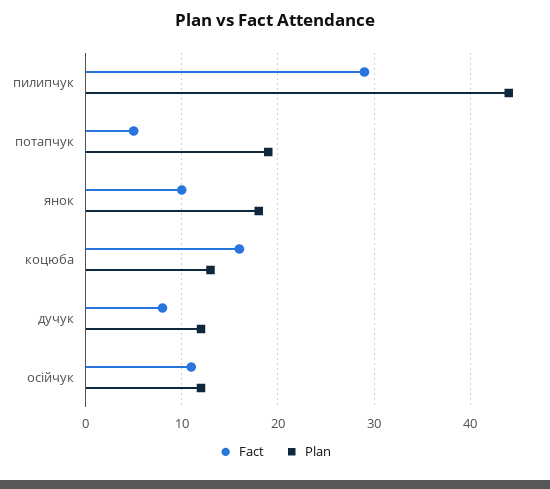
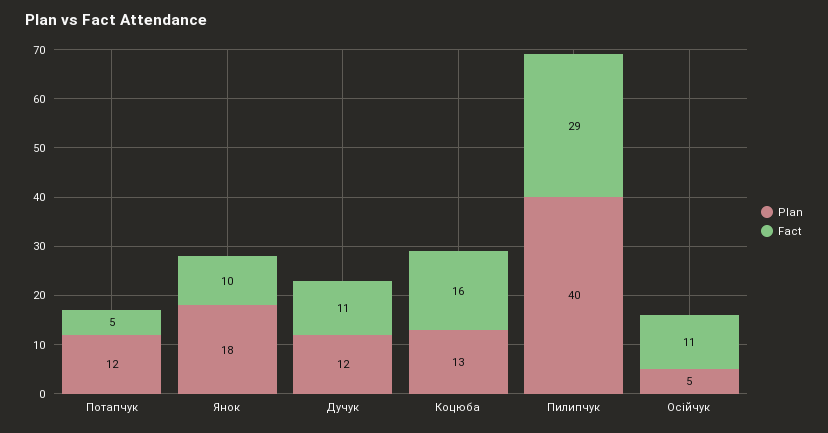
Plan, пилипчук: 44 -> 40
Plan, потапчук: 19 -> 12
Fact, дучук: 8 -> 11
Plan, осійчук: 12 -> 5

